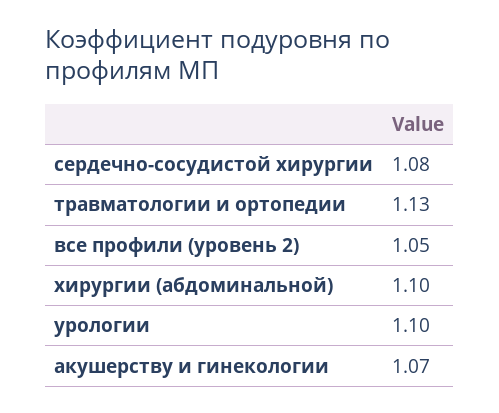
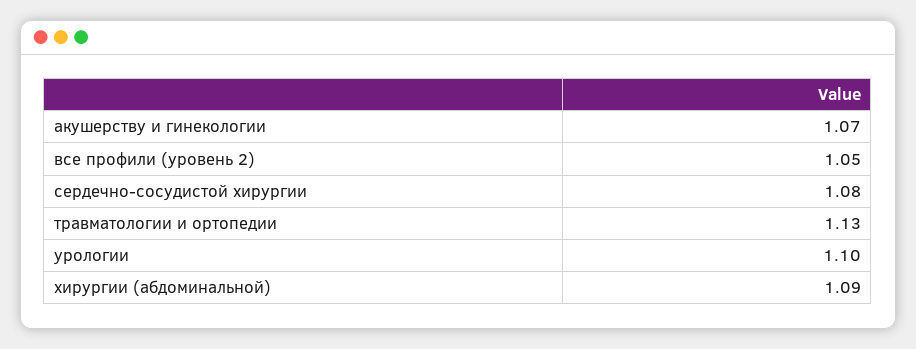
хирургии (абдоминальной): 1.1 -> 1.09

